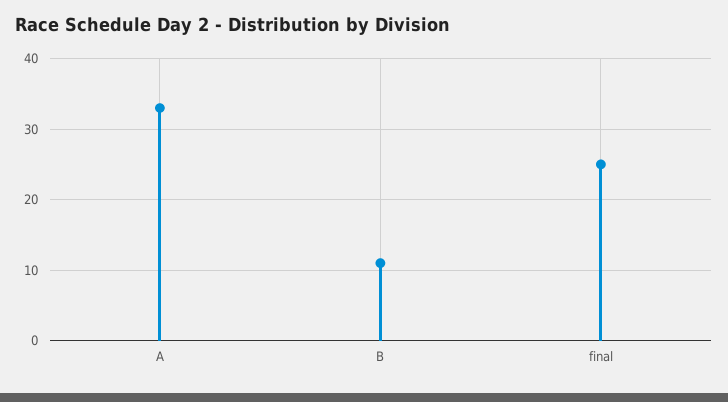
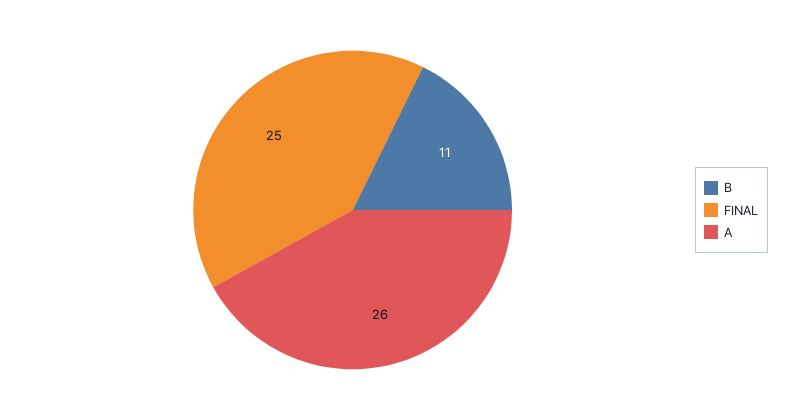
A: 33 -> 26

